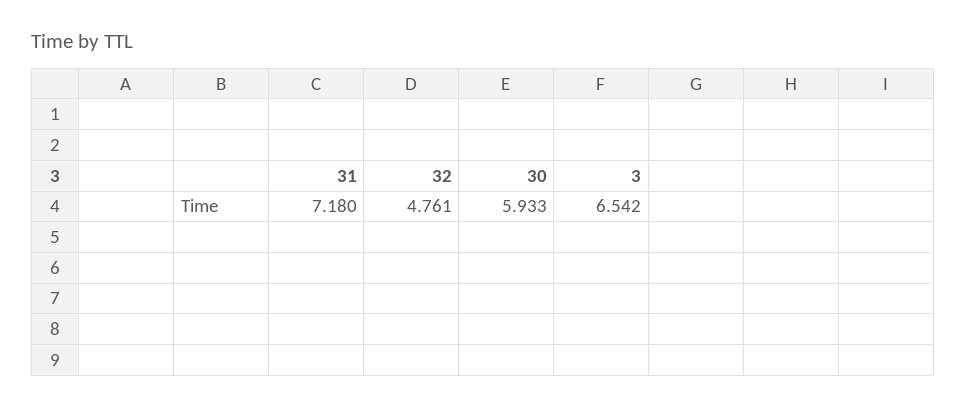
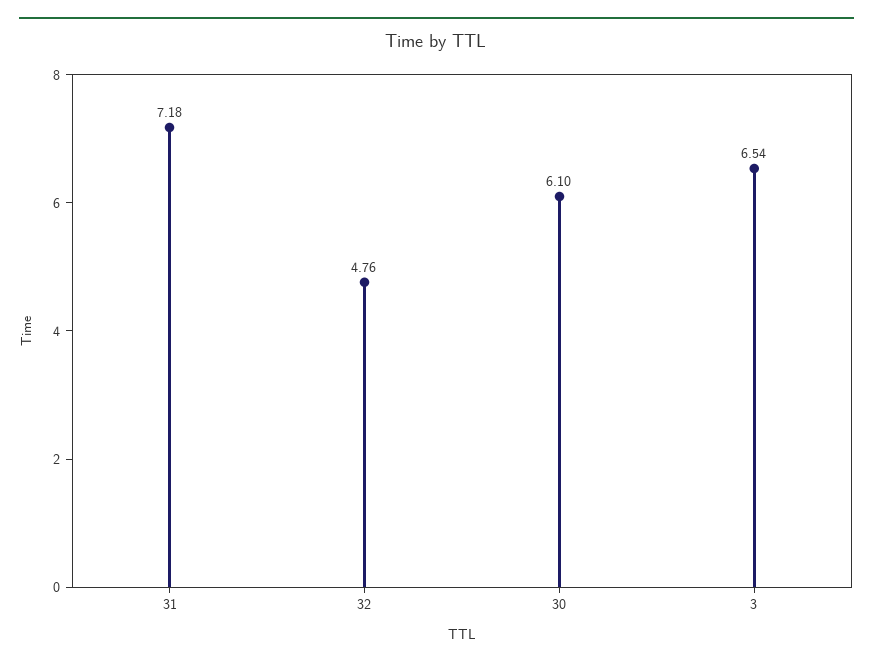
30: 5.933 -> 6.1

